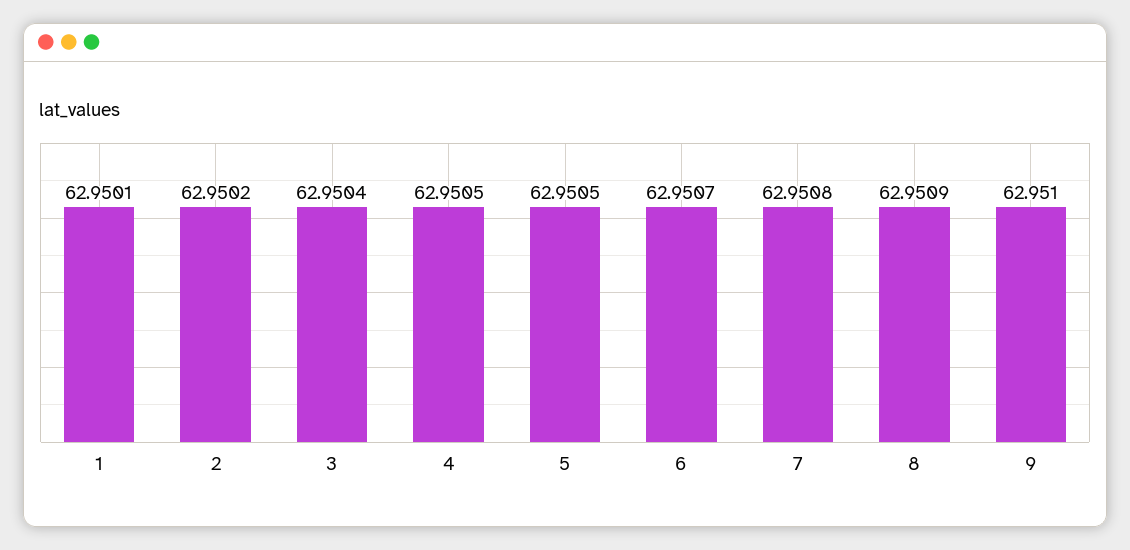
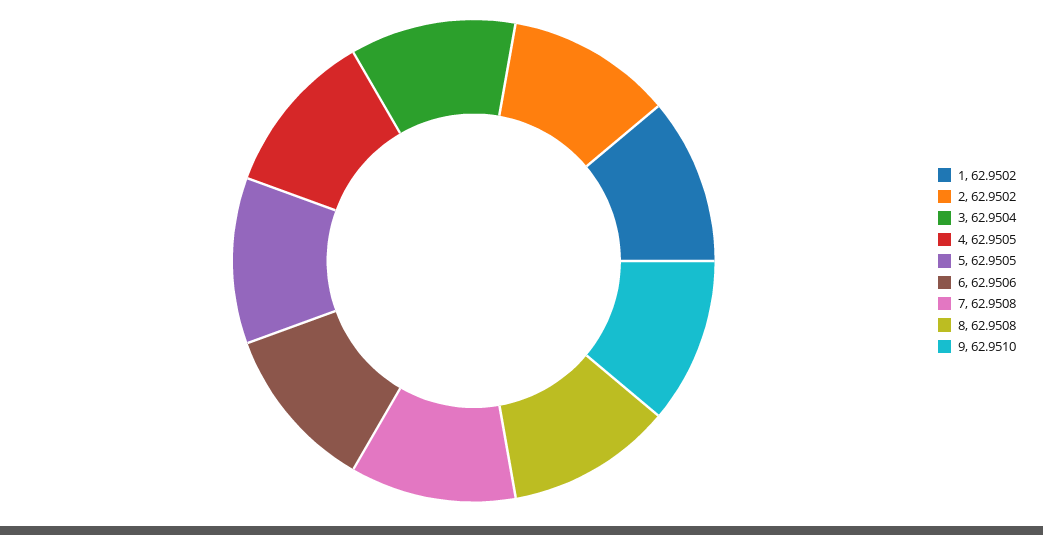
1: 62.9501 -> 62.9502
6: 62.9507 -> 62.9506
8: 62.9509 -> 62.9508

